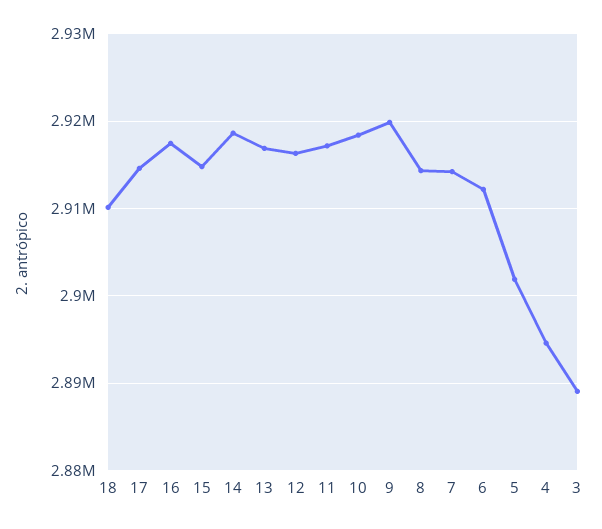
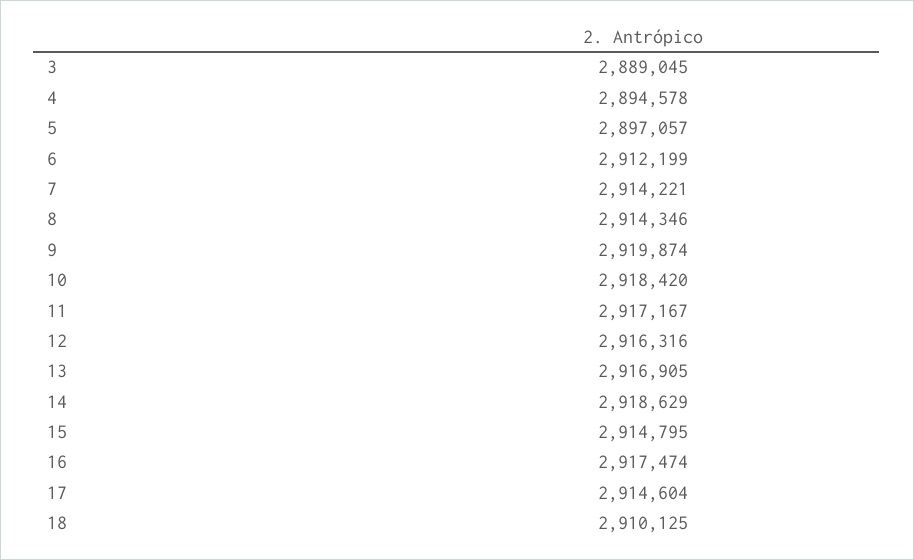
5: 2902000 -> 2897057

